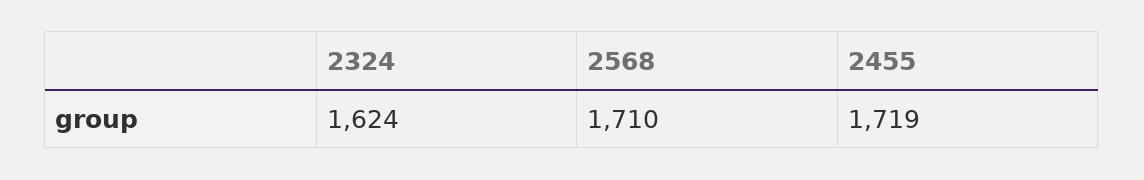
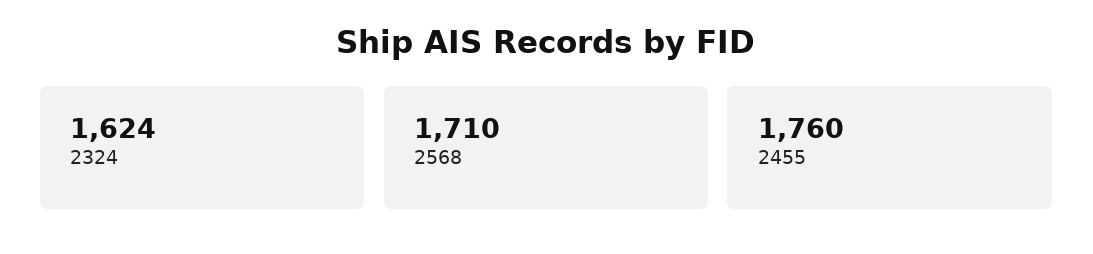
2455: 1719 -> 1760

